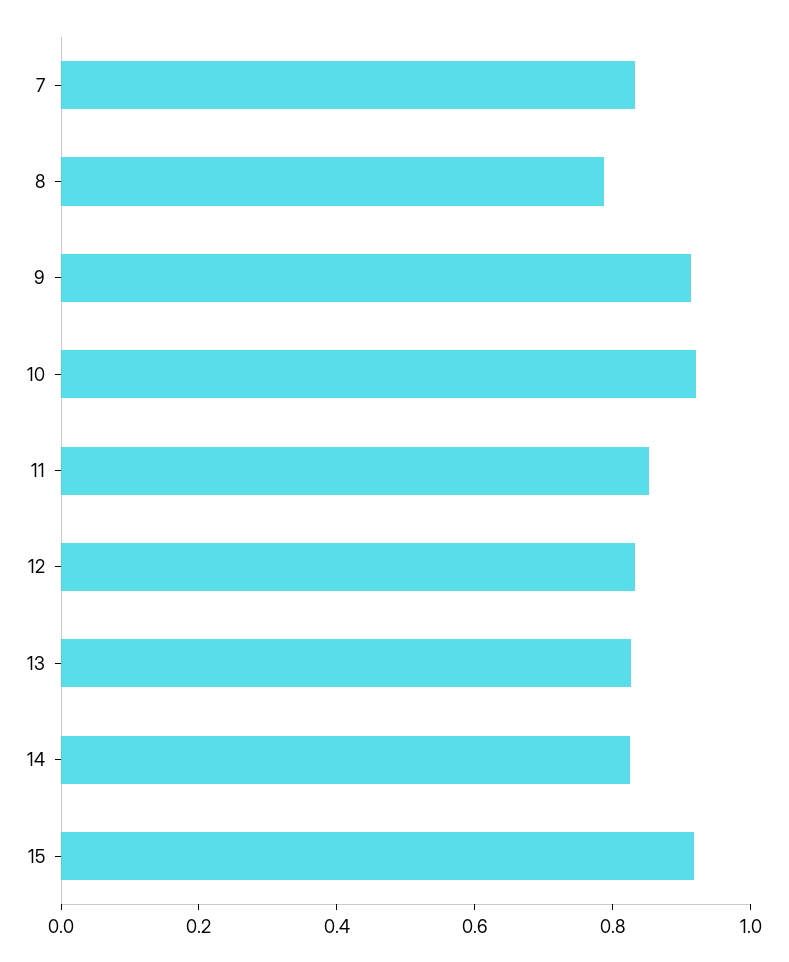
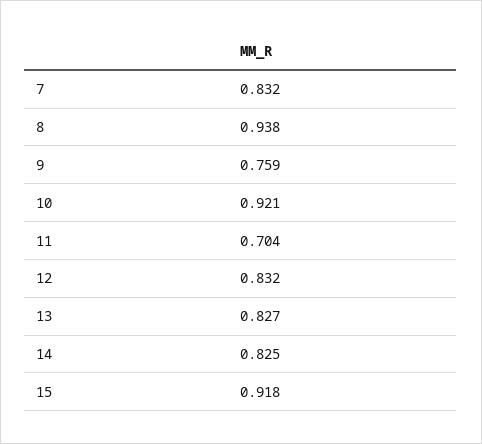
8: 0.8 -> 0.938
9: 0.9 -> 0.759
11: 0.85 -> 0.704

